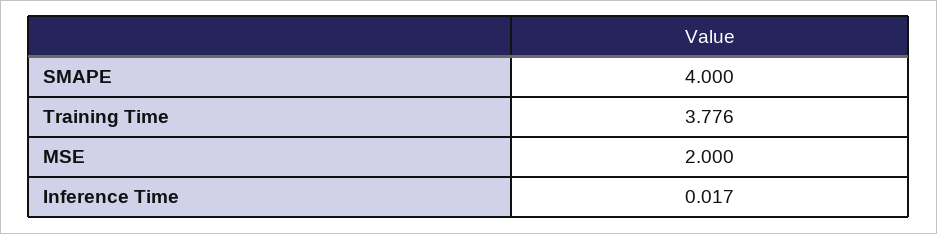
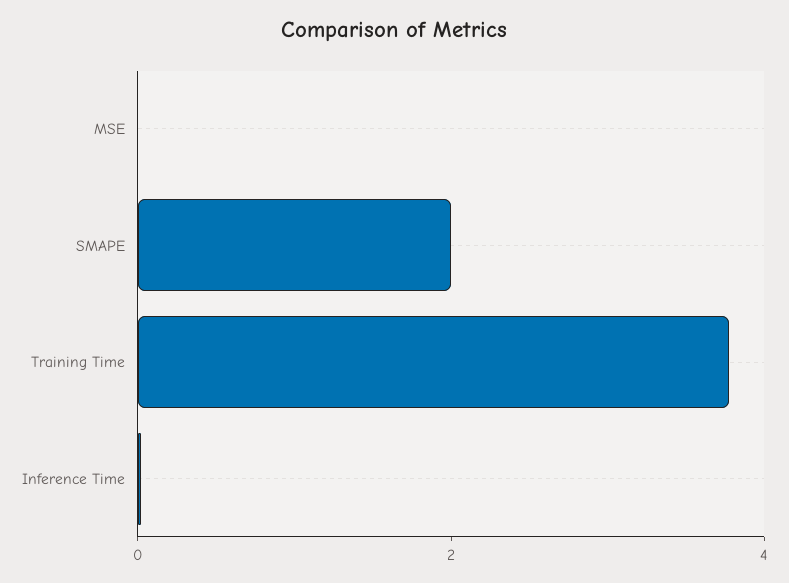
SMAPE: 4 -> 2
MSE: 2 -> 0

